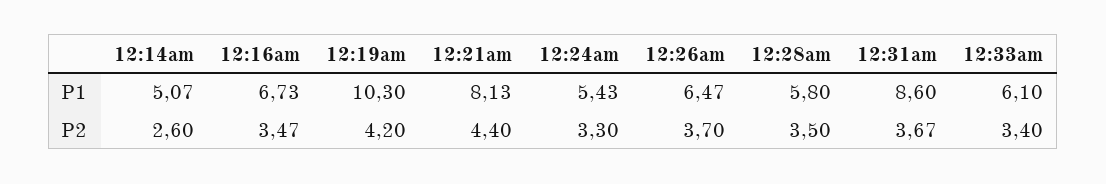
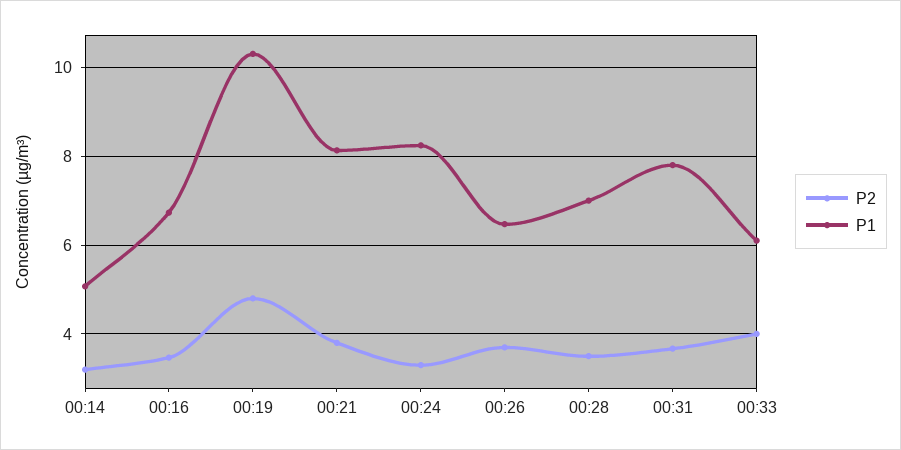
P1, 12:24am: 5.43 -> 8.2
P1, 12:28am: 5.8 -> 7
P1, 12:31am: 8.6 -> 7.8
P2, 12:14am: 2.6 -> 3.2
P2, 12:19am: 4.2 -> 4.8
P2, 12:21am: 4.4 -> 3.8
P2, 12:33am: 3.4 -> 4

